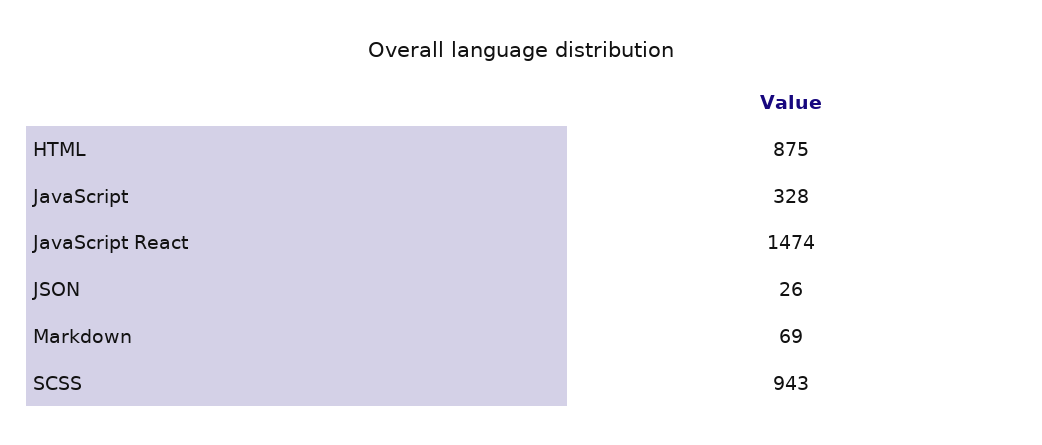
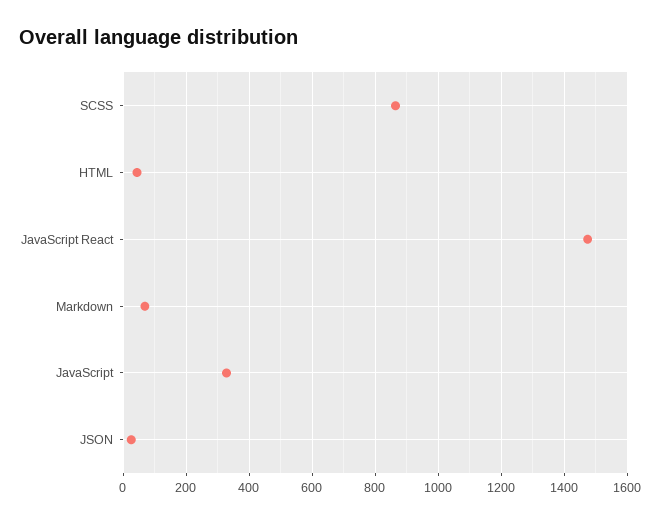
HTML: 875 -> 40
SCSS: 943 -> 860

